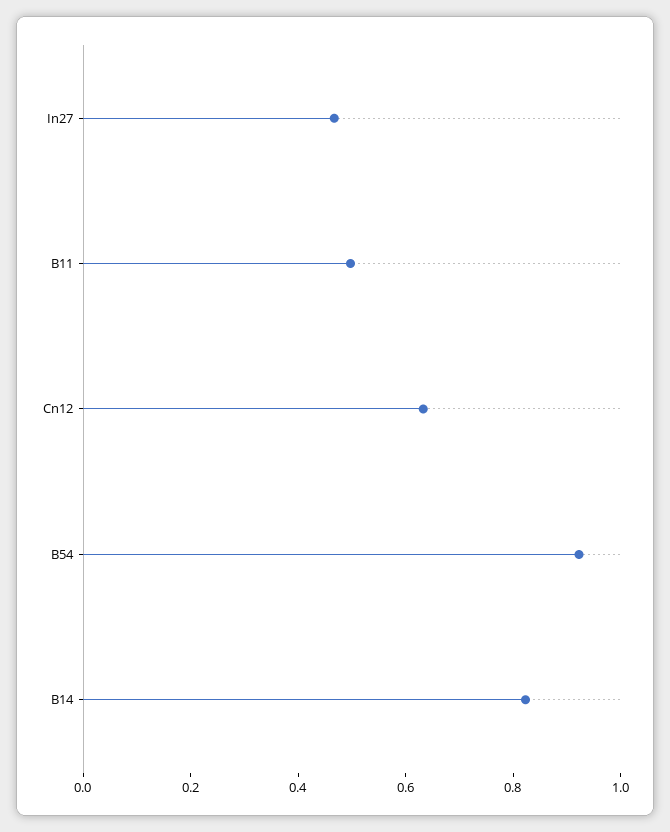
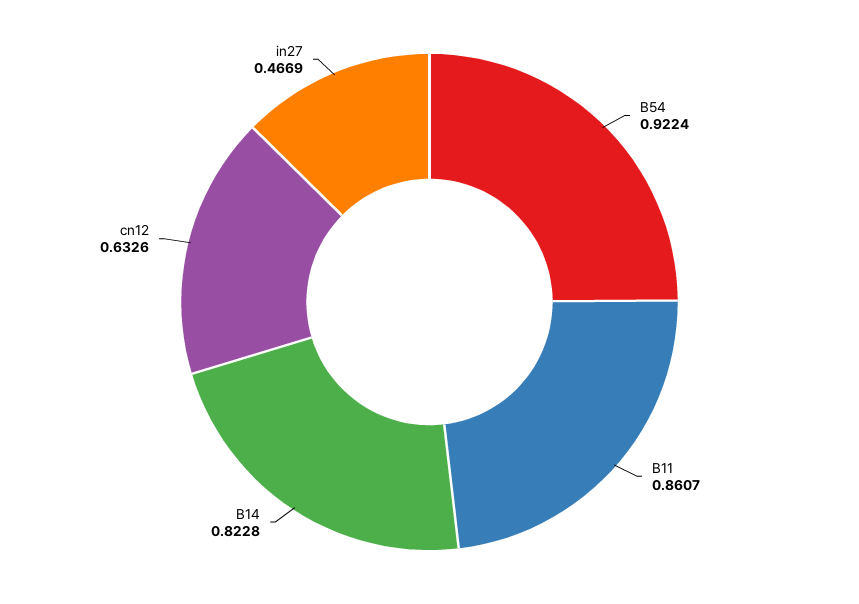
B11: 0.5 -> 0.8607

